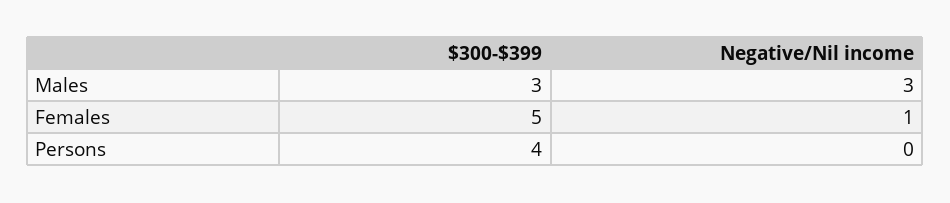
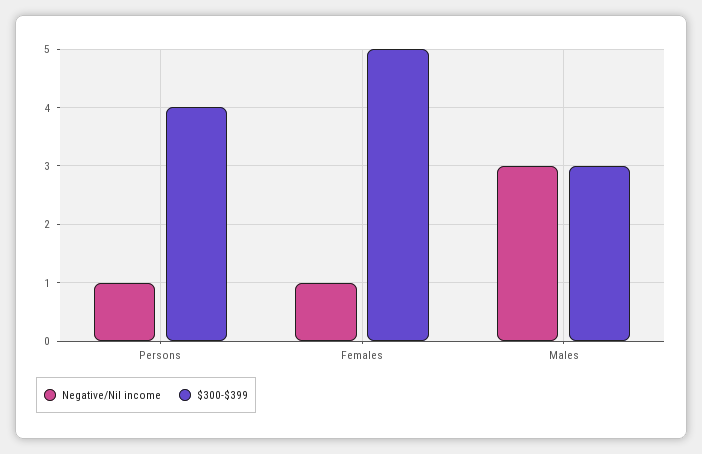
Negative/Nil income, Persons: 0 -> 1

